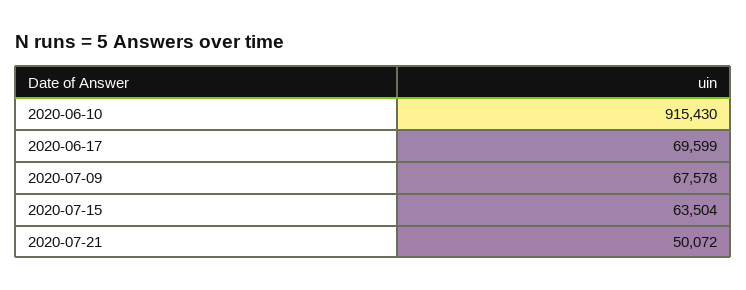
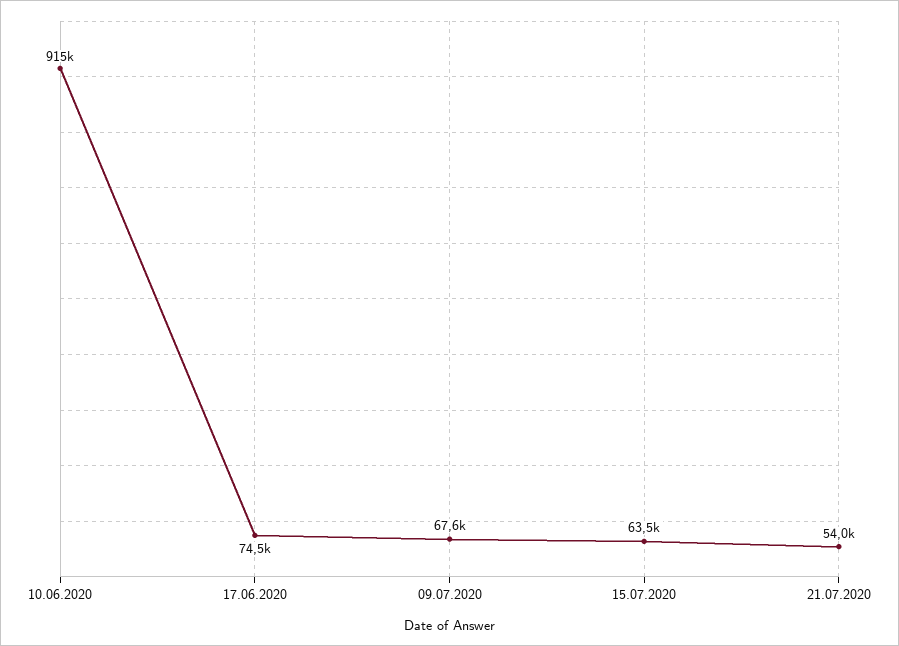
2020-06-17: 69599 -> 74500
2020-07-21: 50072 -> 54000

